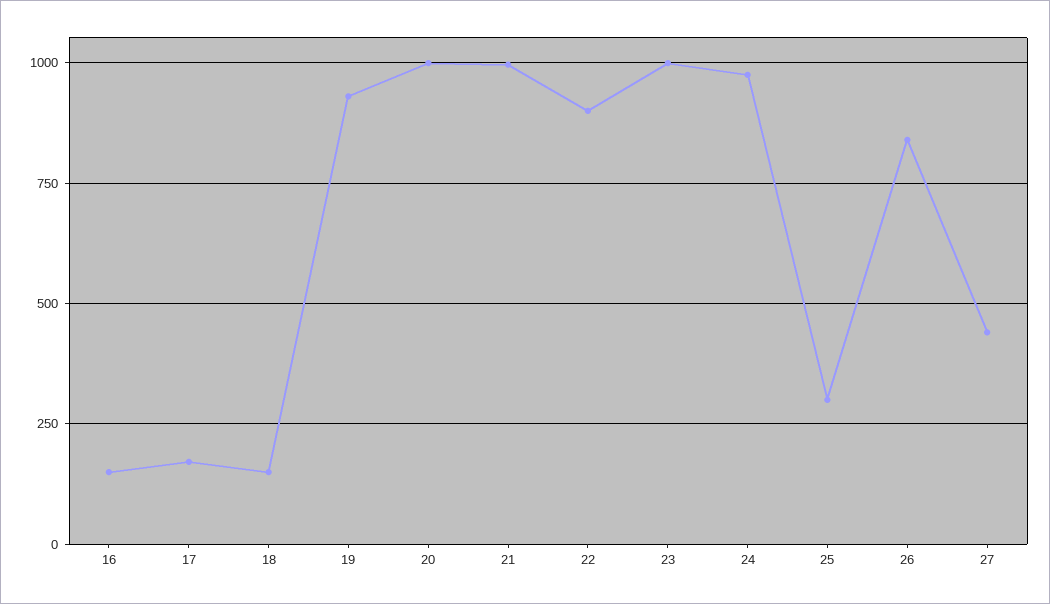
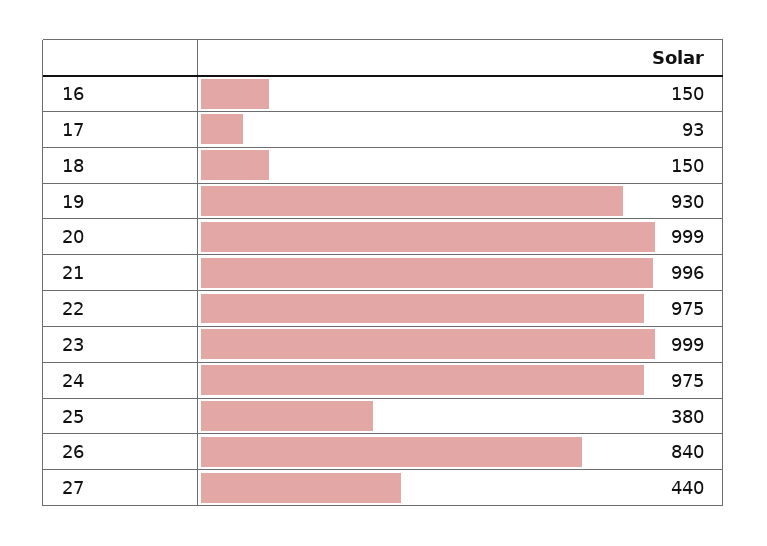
17: 175 -> 93
22: 900 -> 975
25: 300 -> 380

